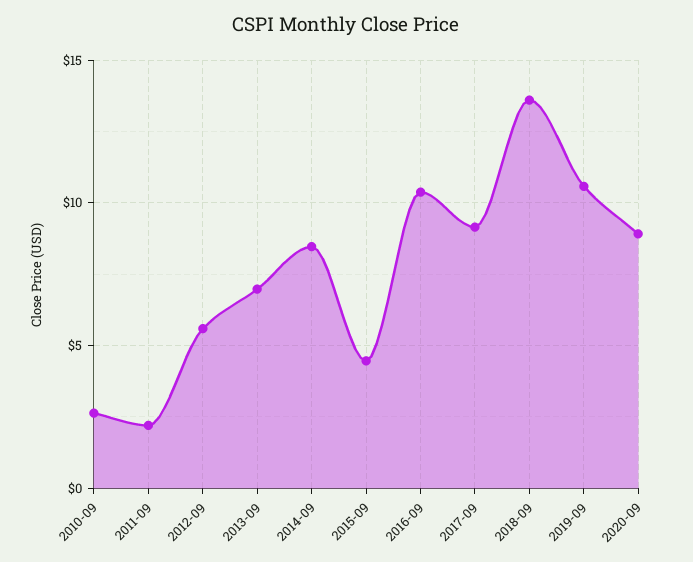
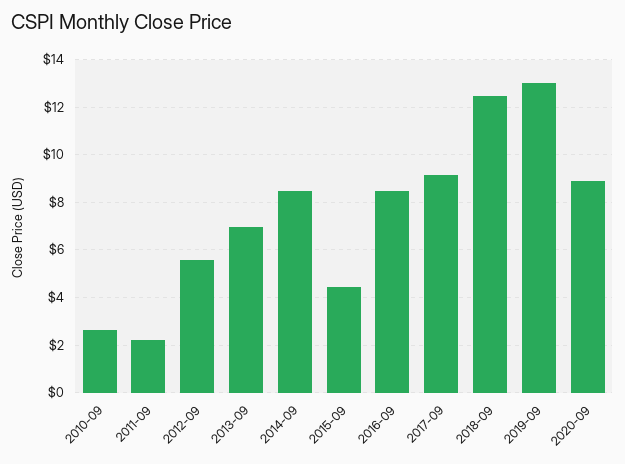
2016-09: 10.5 -> 8.5
2018-09: 13.5 -> 12.5
2019-09: 10.5 -> 13

